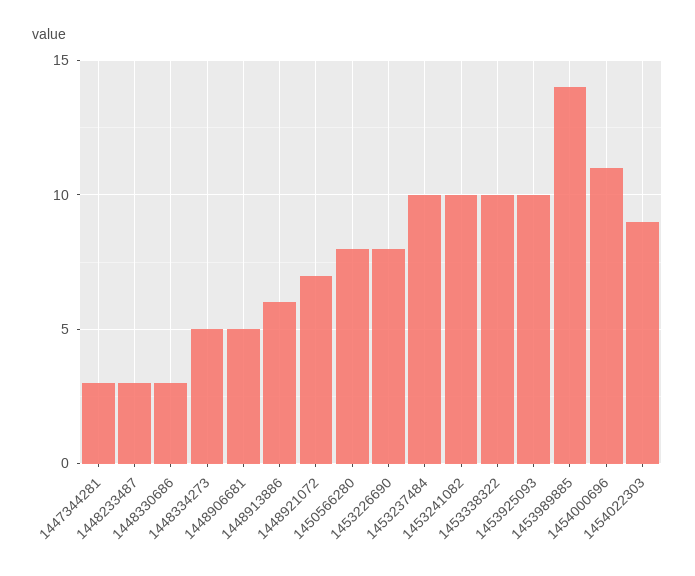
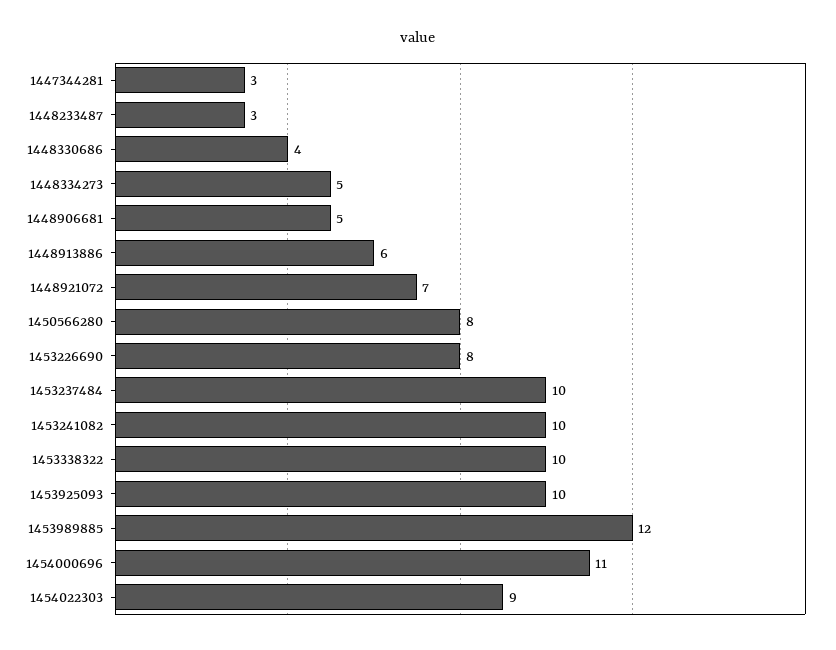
1448330686: 3 -> 4
1453989885: 14 -> 12

